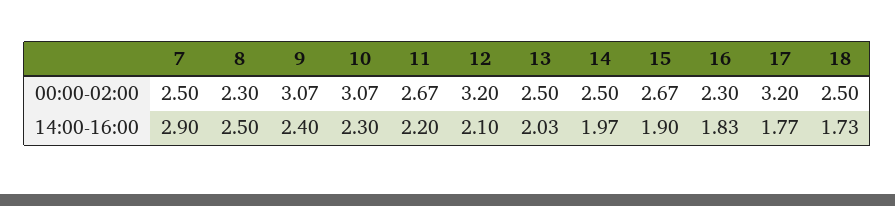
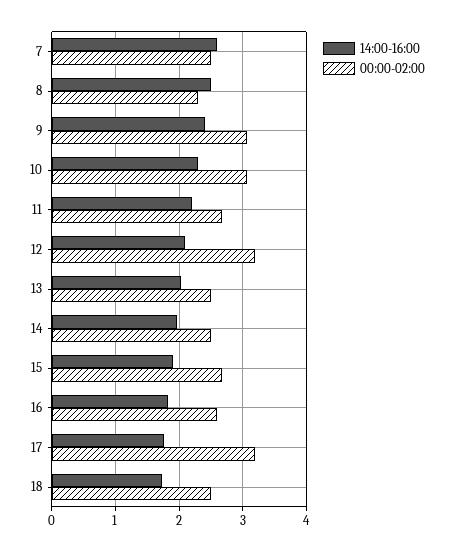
00:00-02:00, 16: 2.3 -> 2.6
14:00-16:00, 7: 2.9 -> 2.6

